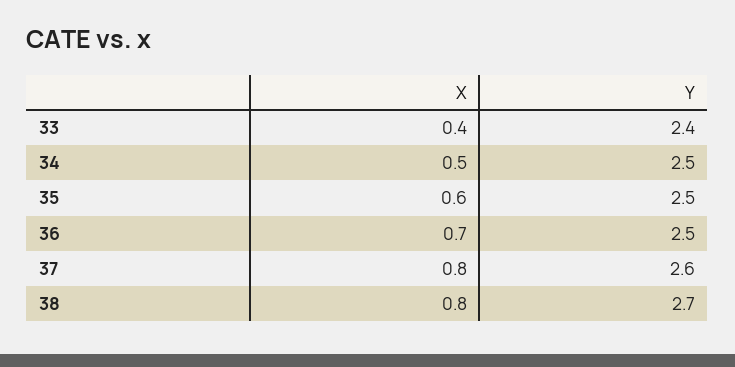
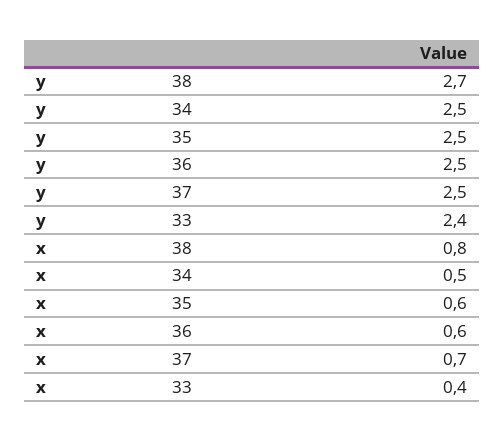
X, 36: 0.7 -> 0.6
X, 37: 0.8 -> 0.7
Y, 37: 2.6 -> 2.5

